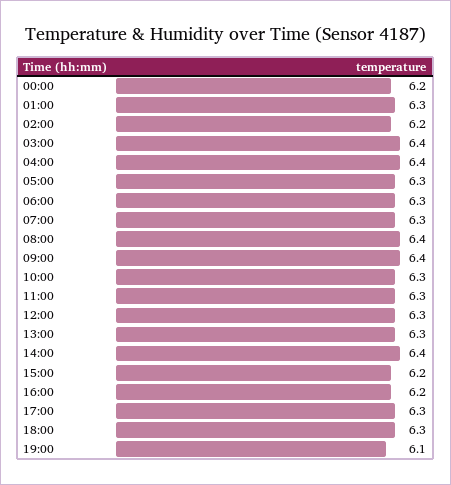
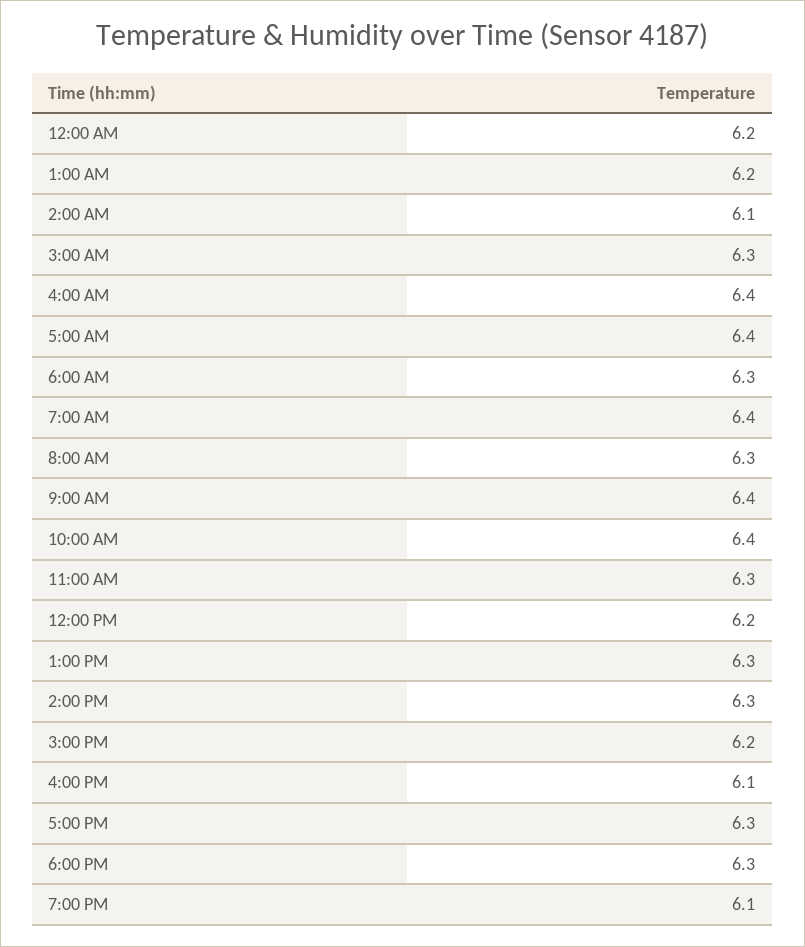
01:00: 6.3 -> 6.2
02:00: 6.2 -> 6.1
03:00: 6.4 -> 6.3
05:00: 6.3 -> 6.4
07:00: 6.3 -> 6.4
08:00: 6.4 -> 6.3
10:00: 6.3 -> 6.4
12:00: 6.3 -> 6.2
14:00: 6.4 -> 6.3
16:00: 6.2 -> 6.1

